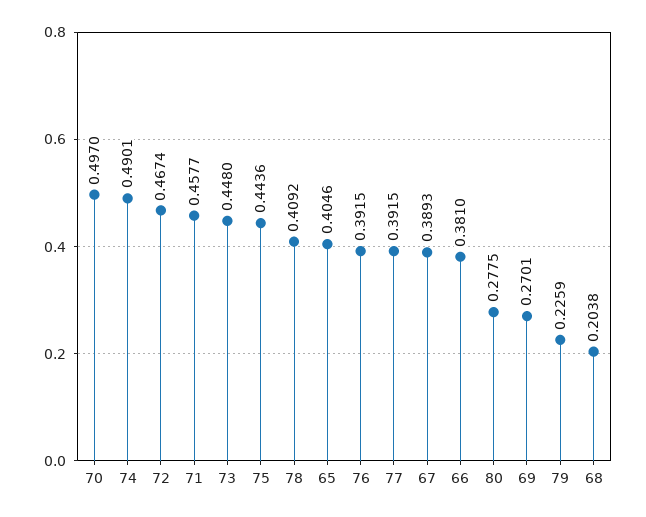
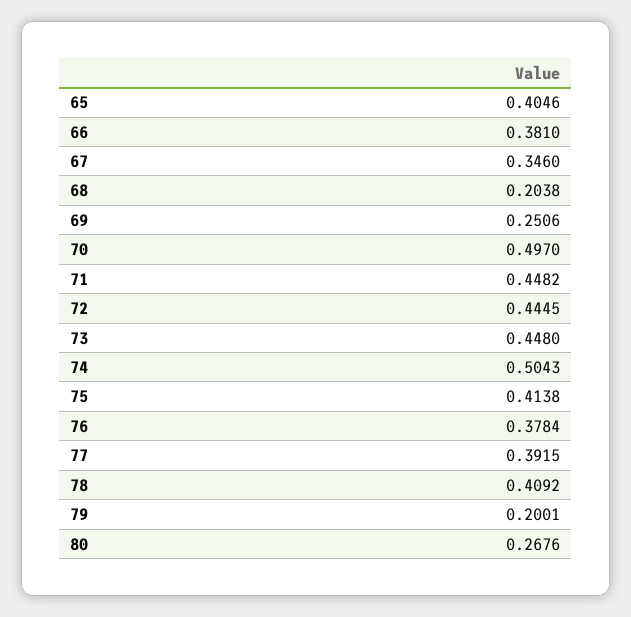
74: 0.4901 -> 0.5043
72: 0.4674 -> 0.4445
71: 0.4577 -> 0.4482
75: 0.4436 -> 0.4138
76: 0.3915 -> 0.3784
67: 0.3893 -> 0.346
80: 0.2775 -> 0.2676
69: 0.2701 -> 0.2506
79: 0.2259 -> 0.2001

